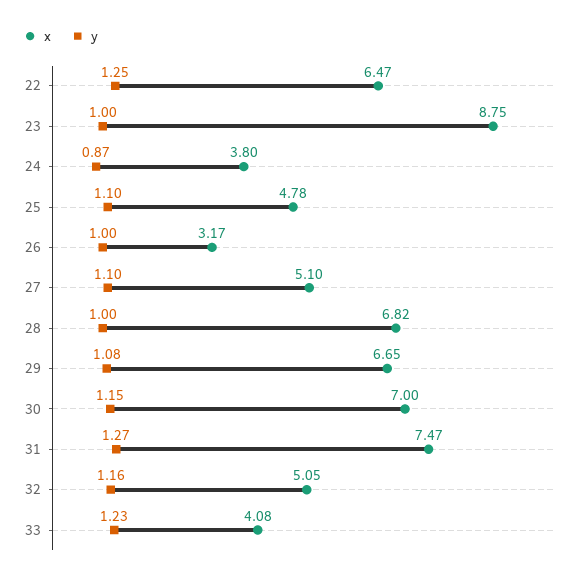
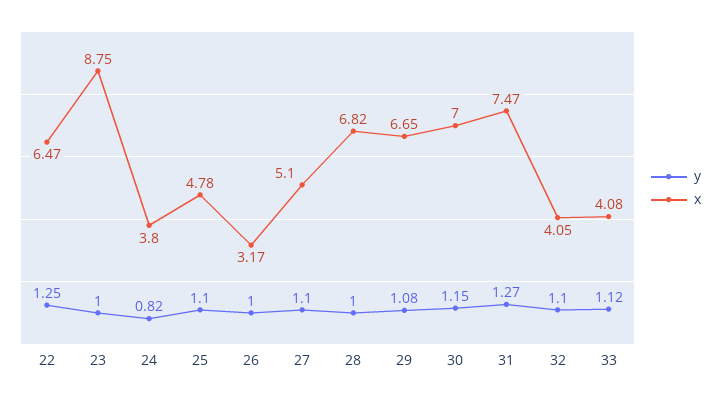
y, 24: 0.87 -> 0.82
x, 32: 5.05 -> 4.05
y, 32: 1.16 -> 1.1
y, 33: 1.23 -> 1.12

